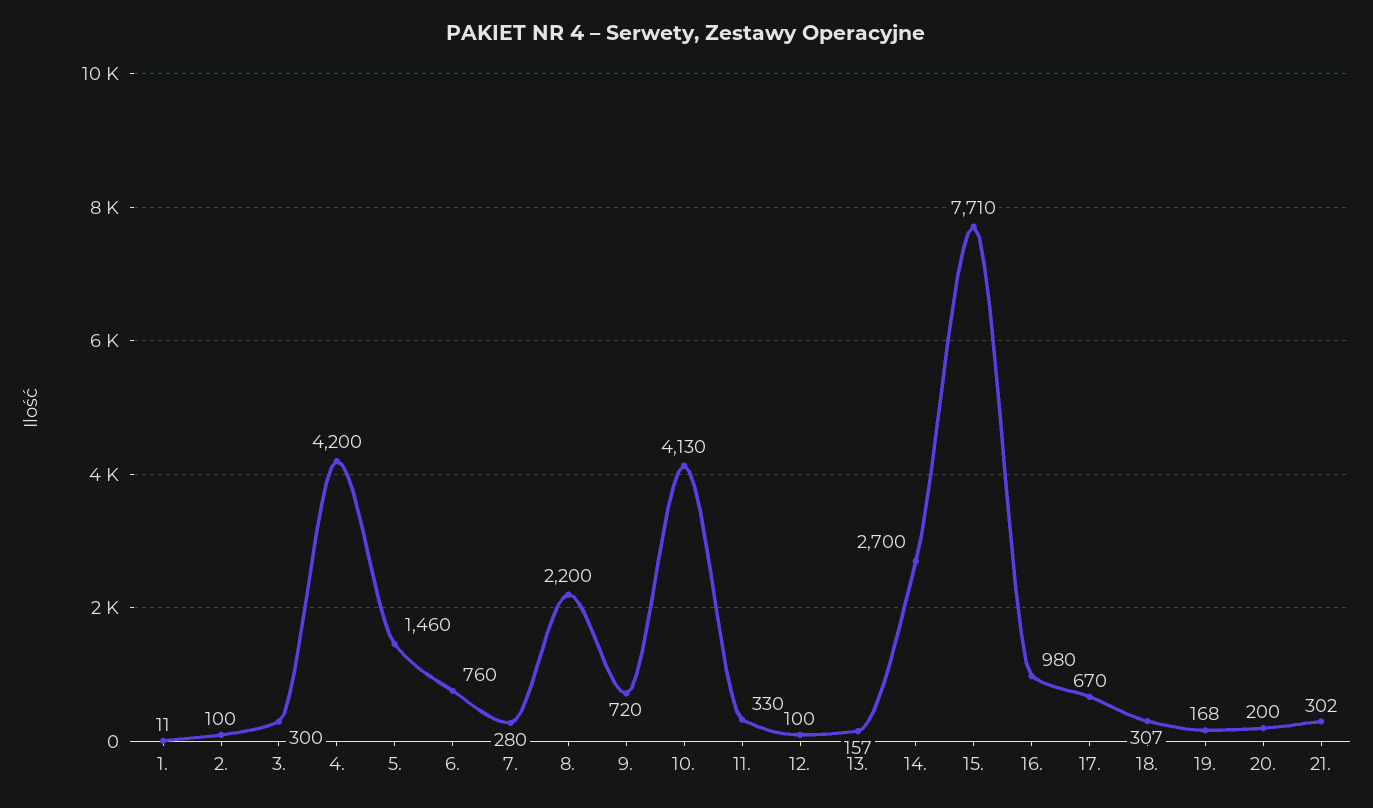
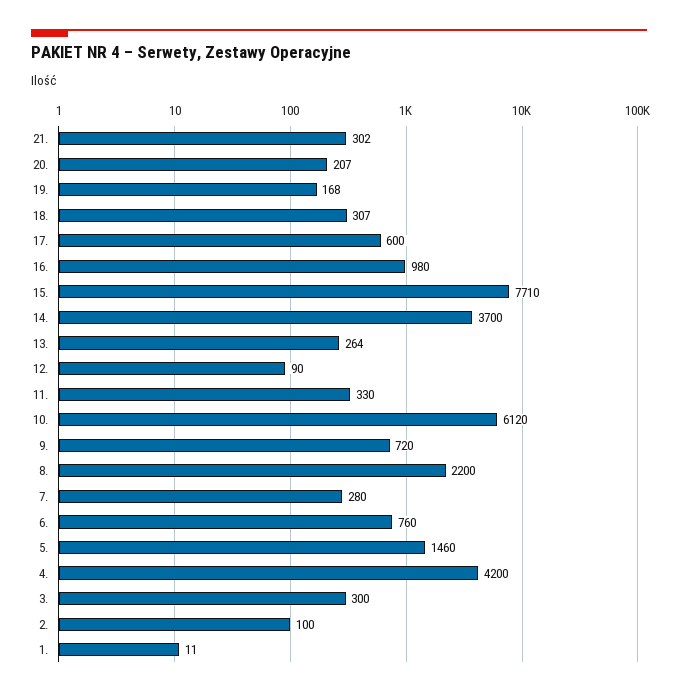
10.: 4130 -> 6120
12.: 100 -> 90
13.: 157 -> 264
14.: 2700 -> 3700
17.: 670 -> 600
20.: 200 -> 207

